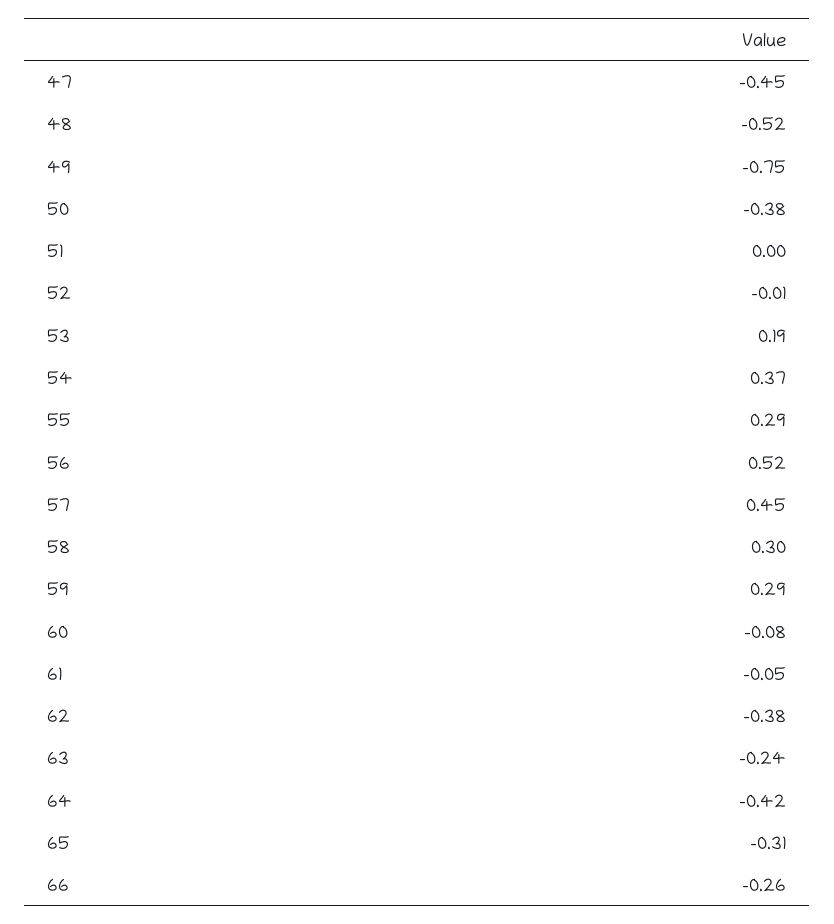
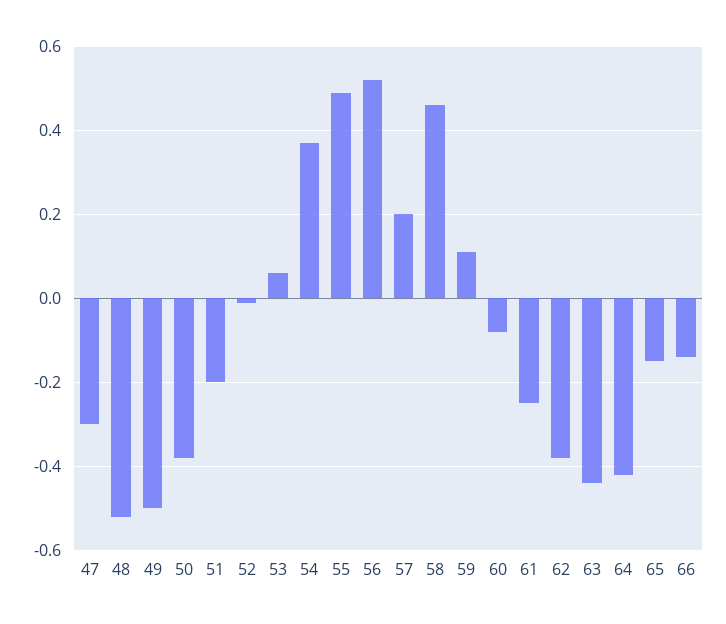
47: -0.45 -> -0.3
49: -0.75 -> -0.5
51: 0 -> -0.2
53: 0.19 -> 0.05
55: 0.29 -> 0.5
57: 0.45 -> 0.2
58: 0.3 -> 0.45
59: 0.29 -> 0.1
61: -0.05 -> -0.25
63: -0.24 -> -0.45
65: -0.31 -> -0.15
66: -0.26 -> -0.15

